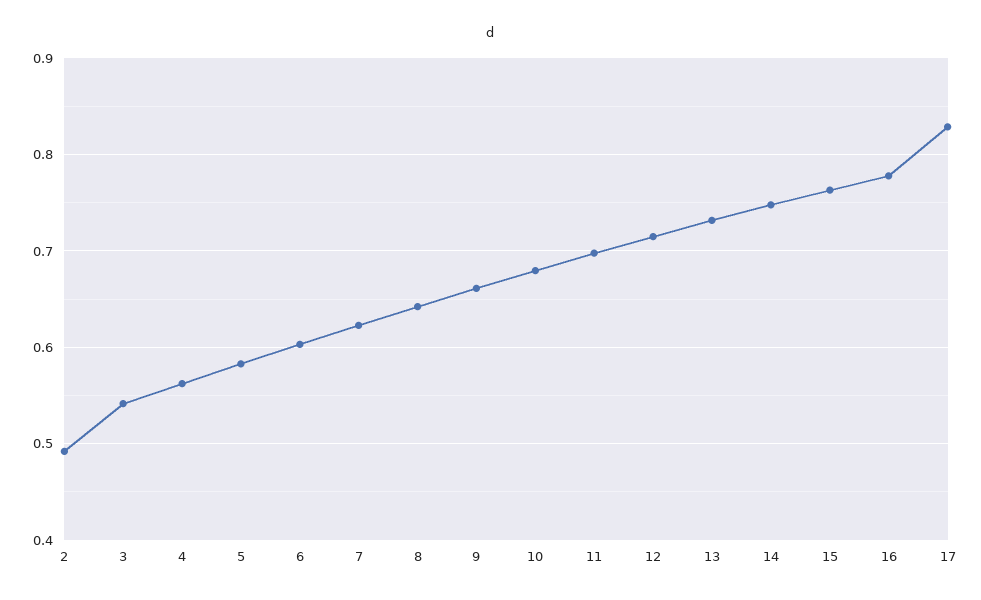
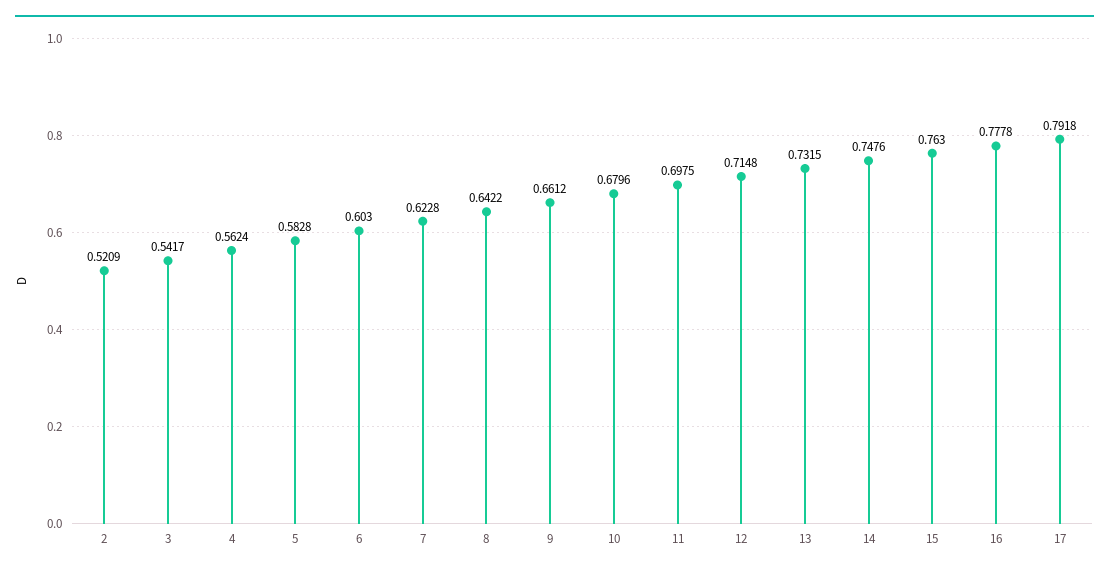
2: 0.49 -> 0.5209
17: 0.83 -> 0.7918

